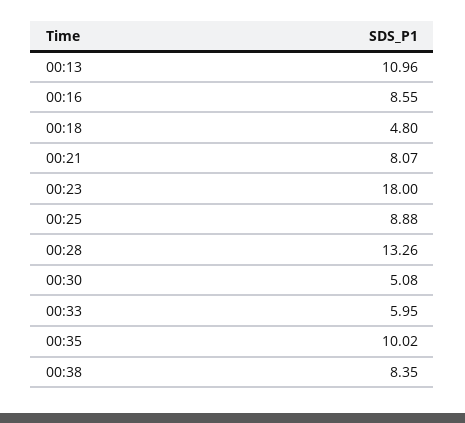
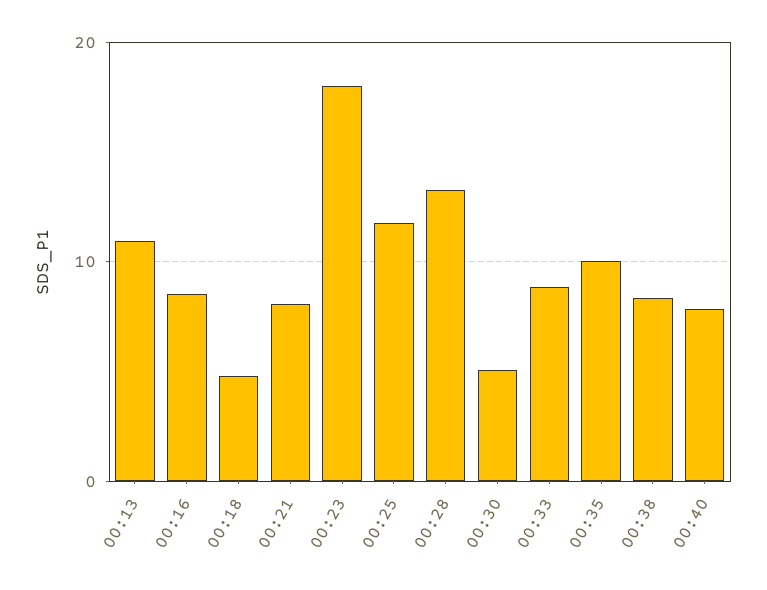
00:25: 8.88 -> 12
00:33: 5.95 -> 9
00:40: none -> 8

